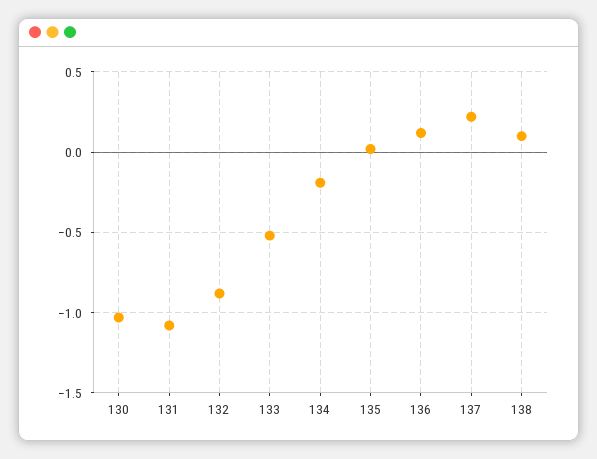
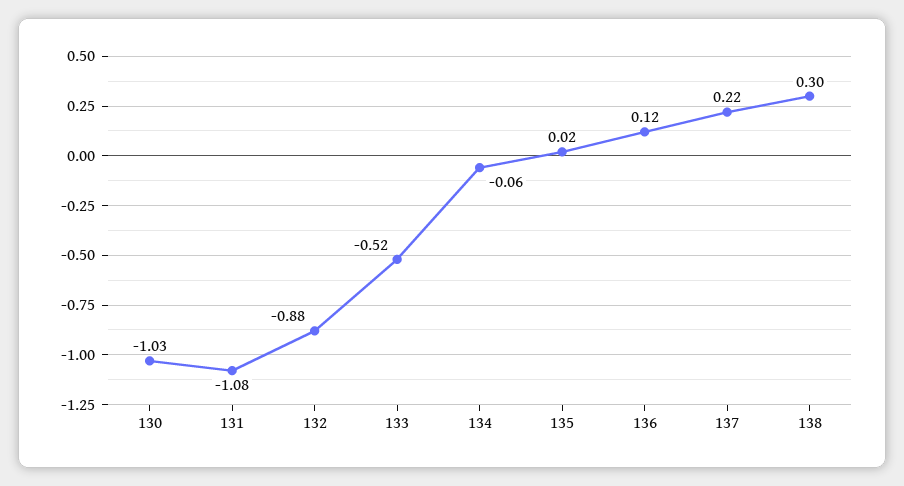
134: -0.2 -> -0.06
138: 0.1 -> 0.3

